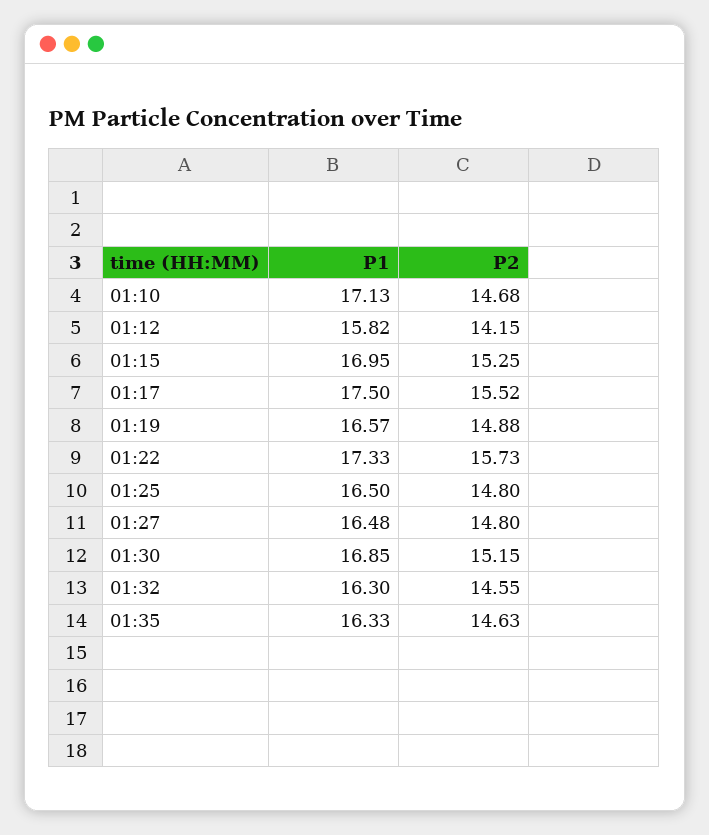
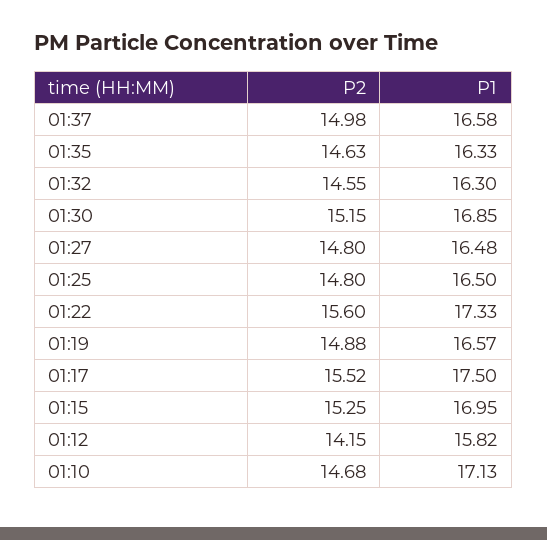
P2, 01:22: 15.73 -> 15.6
P2, 01:37: none -> 14.98
P1, 01:37: none -> 16.58

